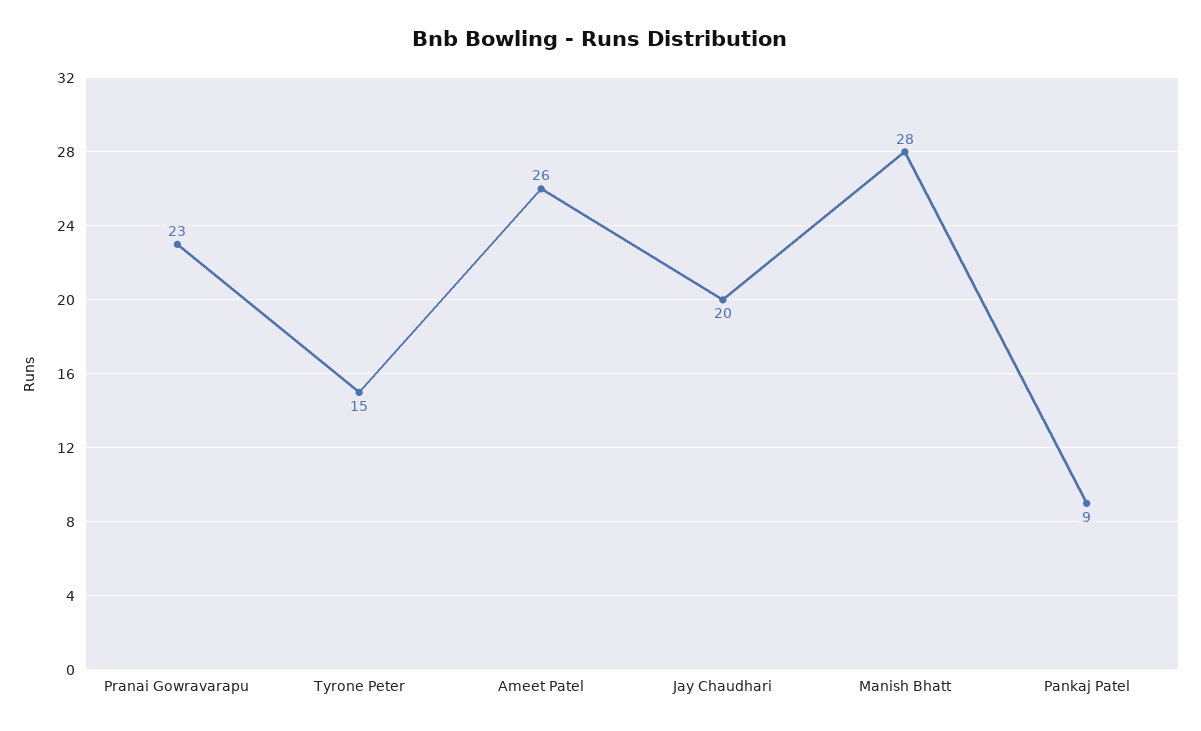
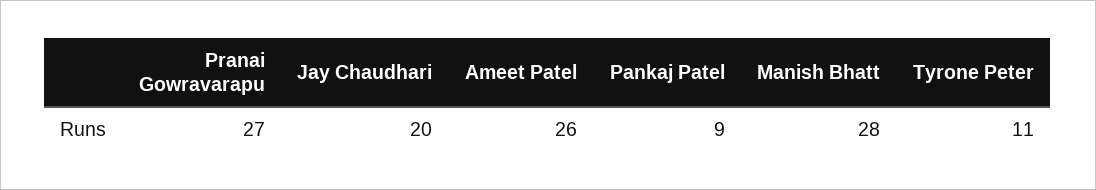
Pranai Gowravarapu: 23 -> 27
Tyrone Peter: 15 -> 11

